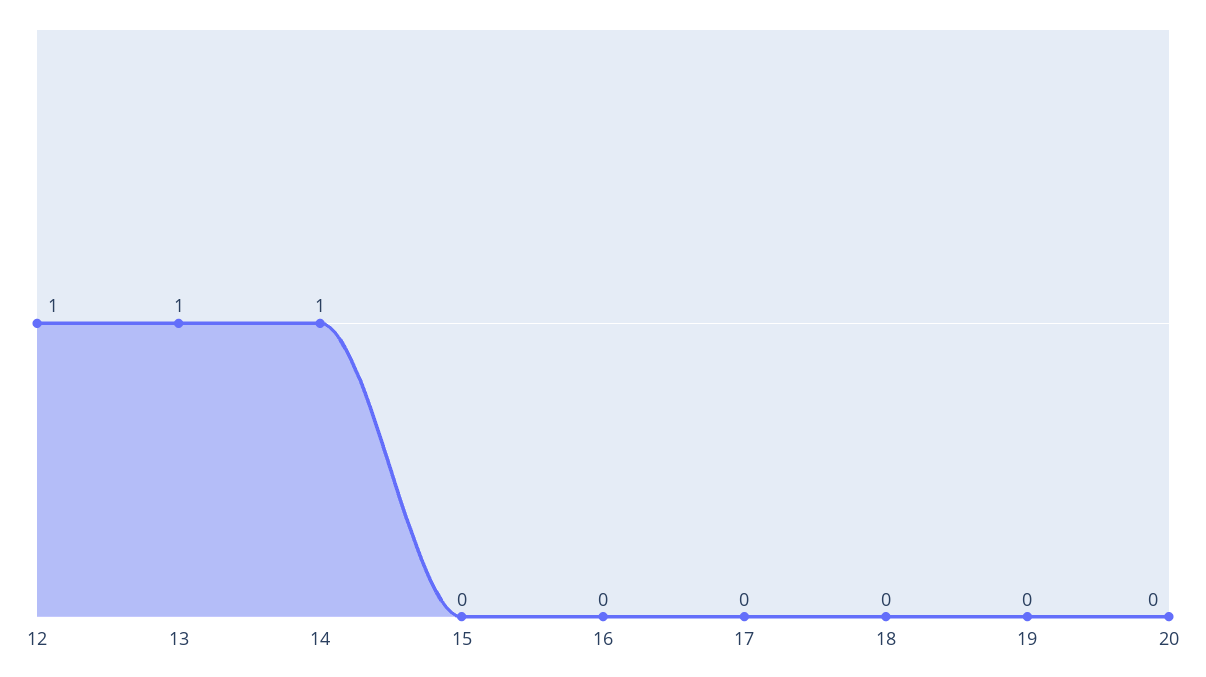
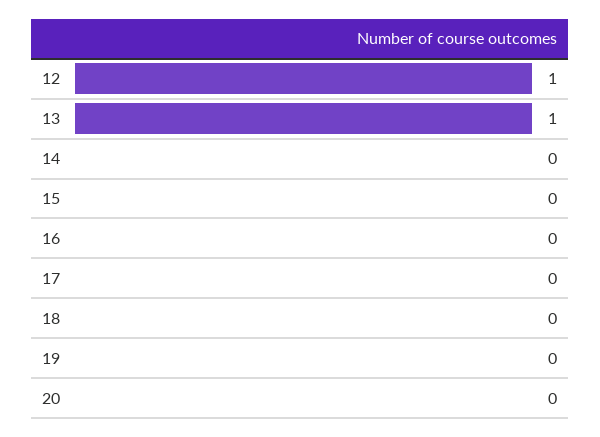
14: 1 -> 0

